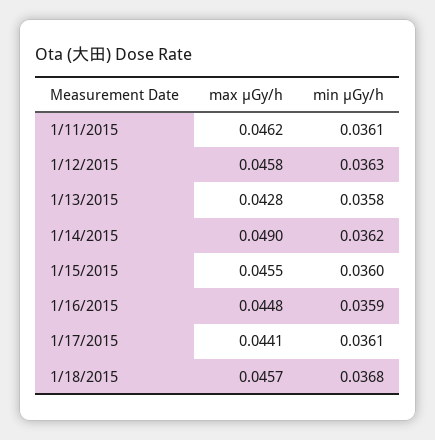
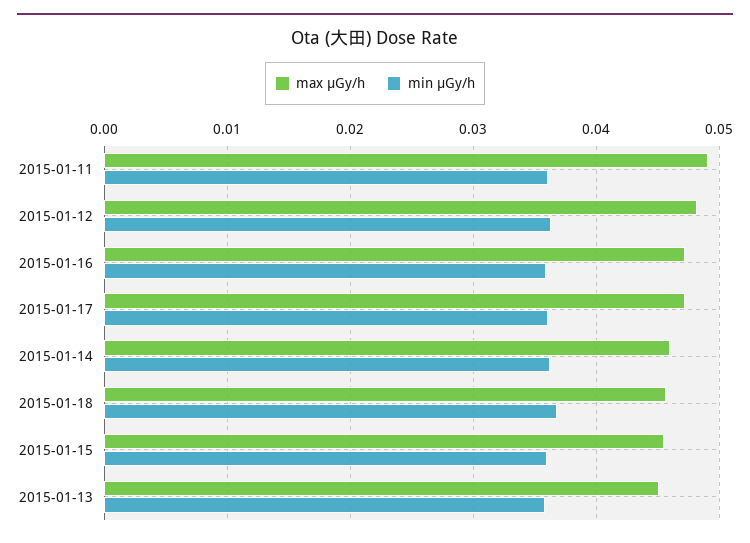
max μGy/h, 1/11/2015: 0.0462 -> 0.049
max μGy/h, 1/12/2015: 0.0458 -> 0.048
max μGy/h, 1/13/2015: 0.0428 -> 0.045
max μGy/h, 1/14/2015: 0.049 -> 0.046
max μGy/h, 1/16/2015: 0.0448 -> 0.047
max μGy/h, 1/17/2015: 0.0441 -> 0.047

